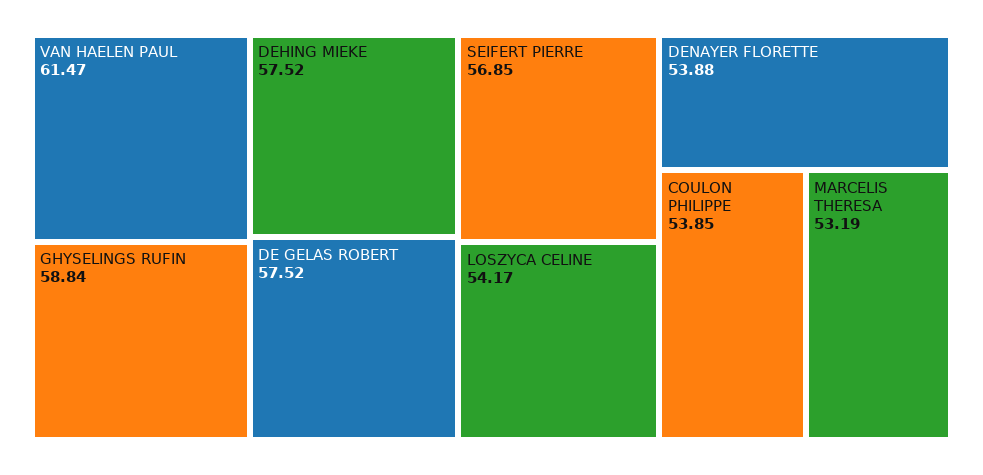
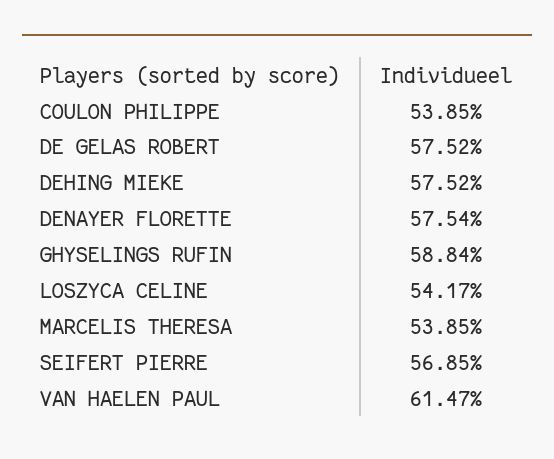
DENAYER FLORETTE: 53.88 -> 57.54
MARCELIS THERESA: 53.19 -> 53.85

